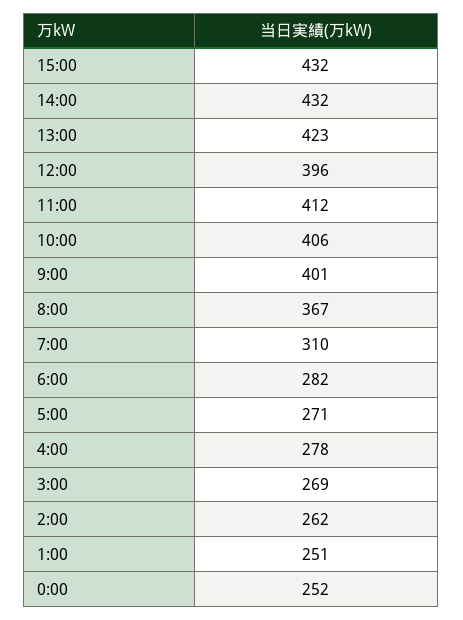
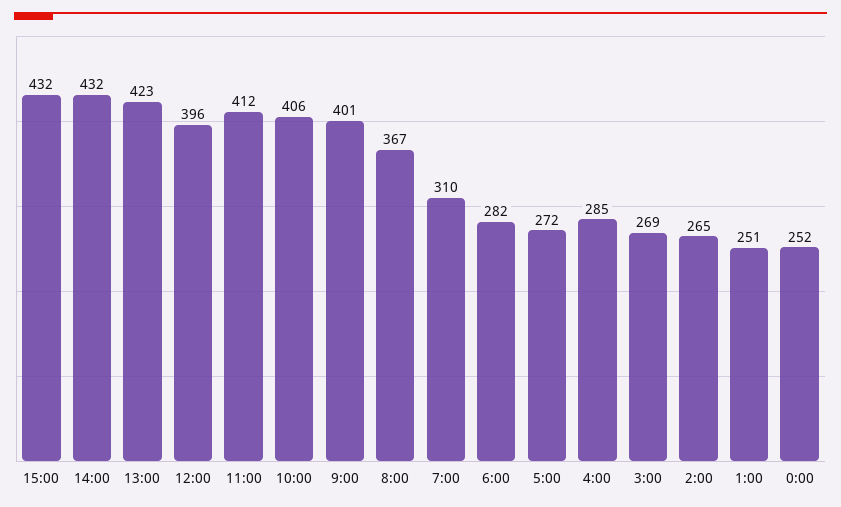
5:00: 271 -> 272
4:00: 278 -> 285
2:00: 262 -> 265

